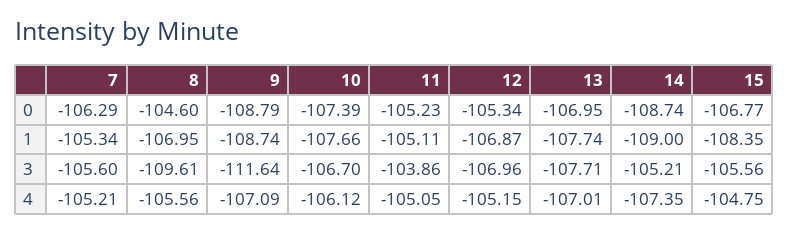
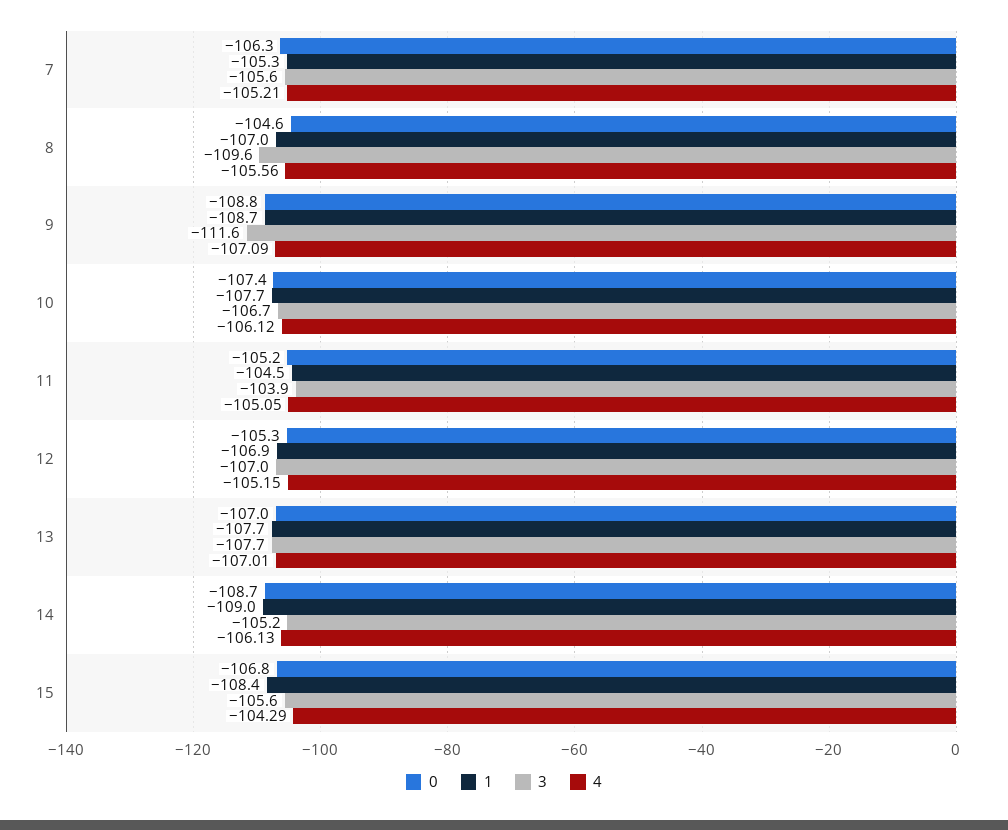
1, 11: -105.11 -> -104.5
4, 14: -107.35 -> -106.13
4, 15: -104.75 -> -104.29

